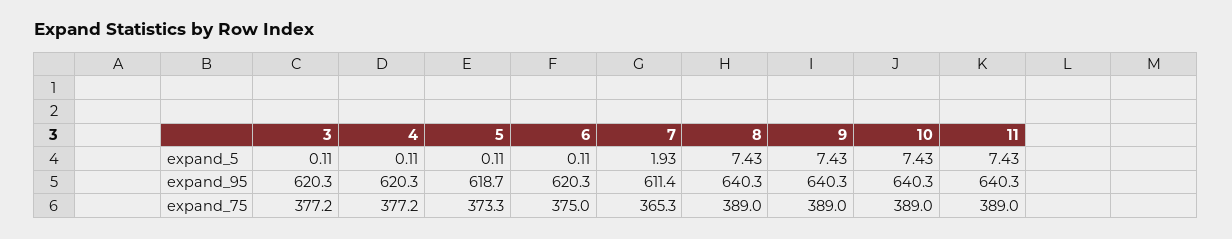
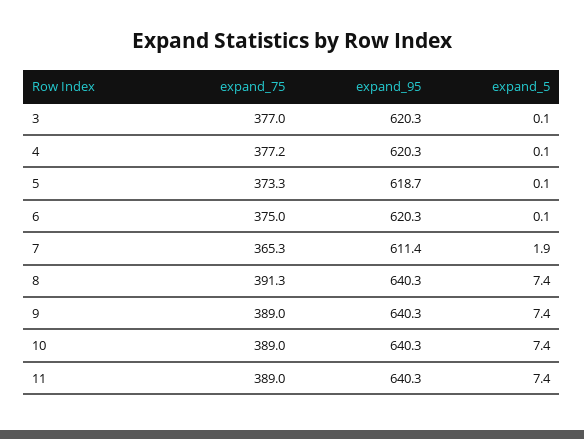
3, expand_75: 377.2 -> 377
8, expand_75: 389 -> 391.3

